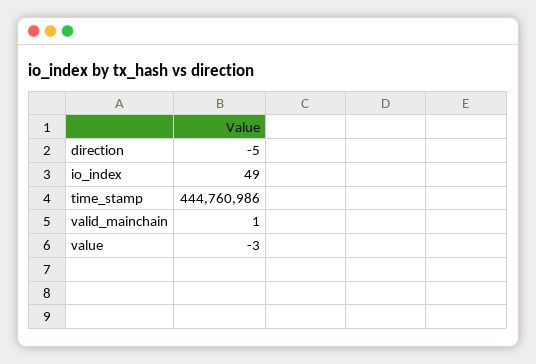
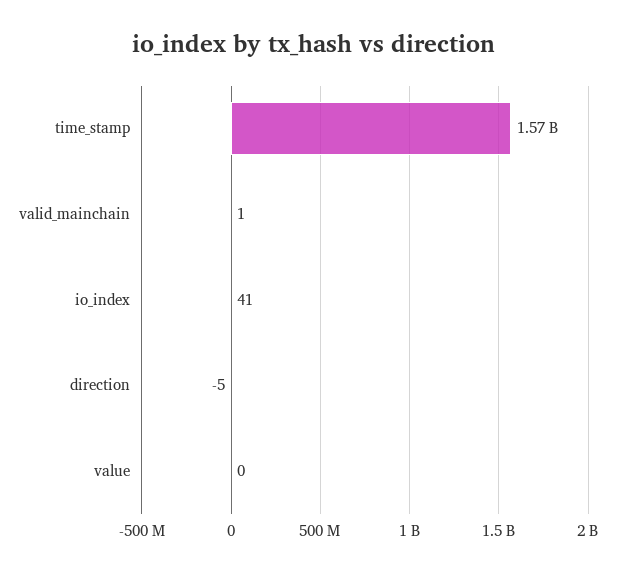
io_index: 49 -> 41
time_stamp: 444760986 -> 1570000000
value: -3 -> 0

